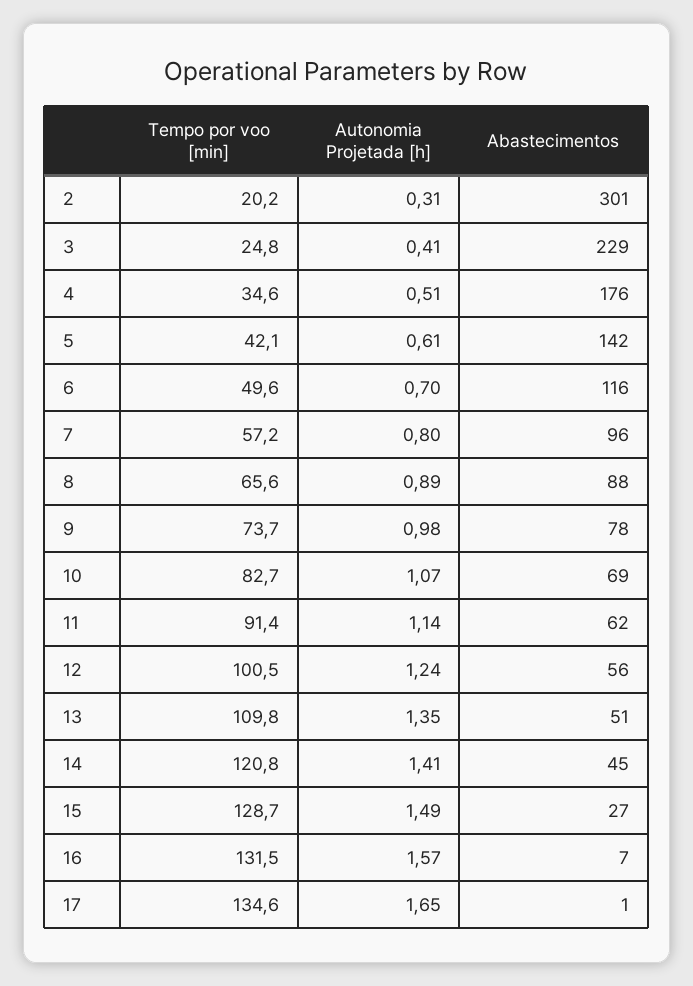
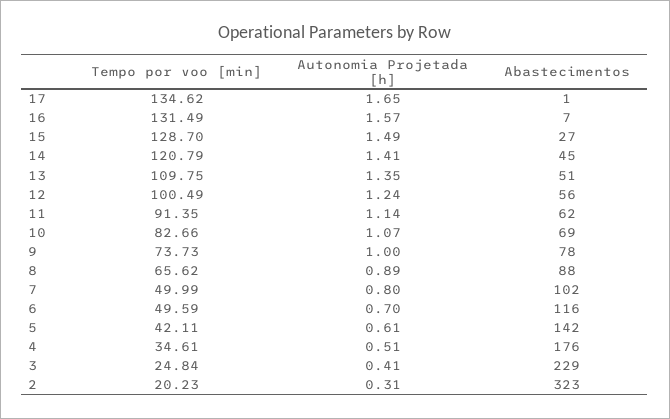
Abastecimentos, 2: 301 -> 323
Tempo por voo [min], 7: 57.2 -> 49.99
Abastecimentos, 7: 96 -> 102
Autonomia Projetada [h], 9: 0.98 -> 1

